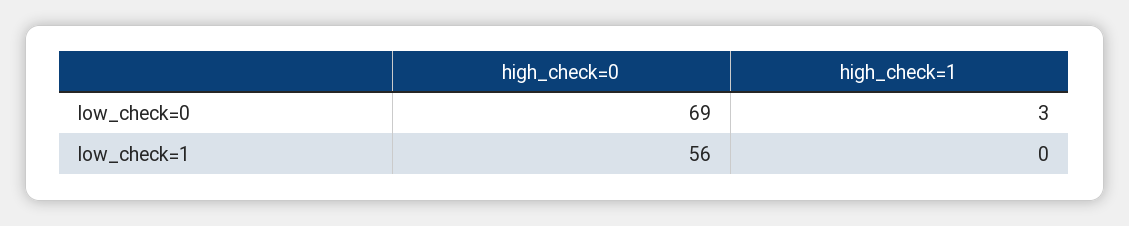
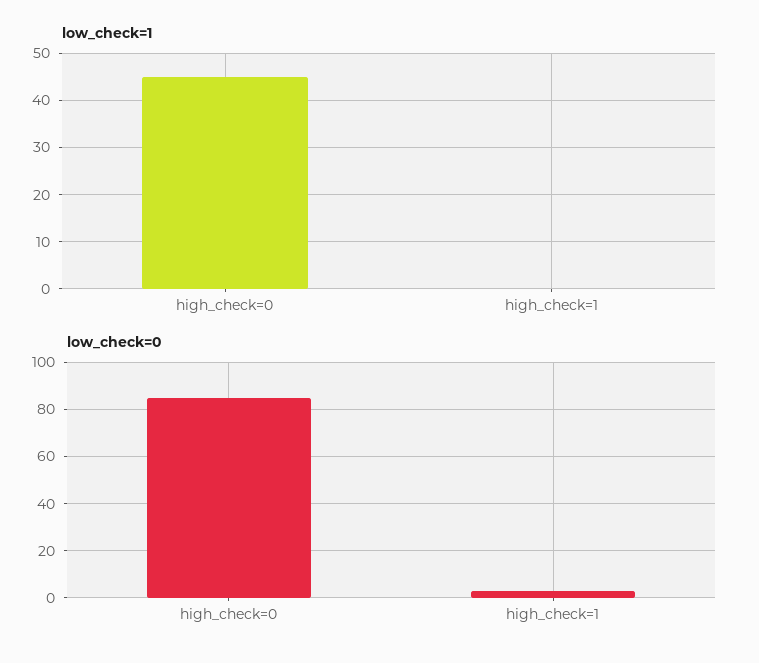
low_check=0, high_check=0: 69 -> 85
low_check=1, high_check=0: 56 -> 45

